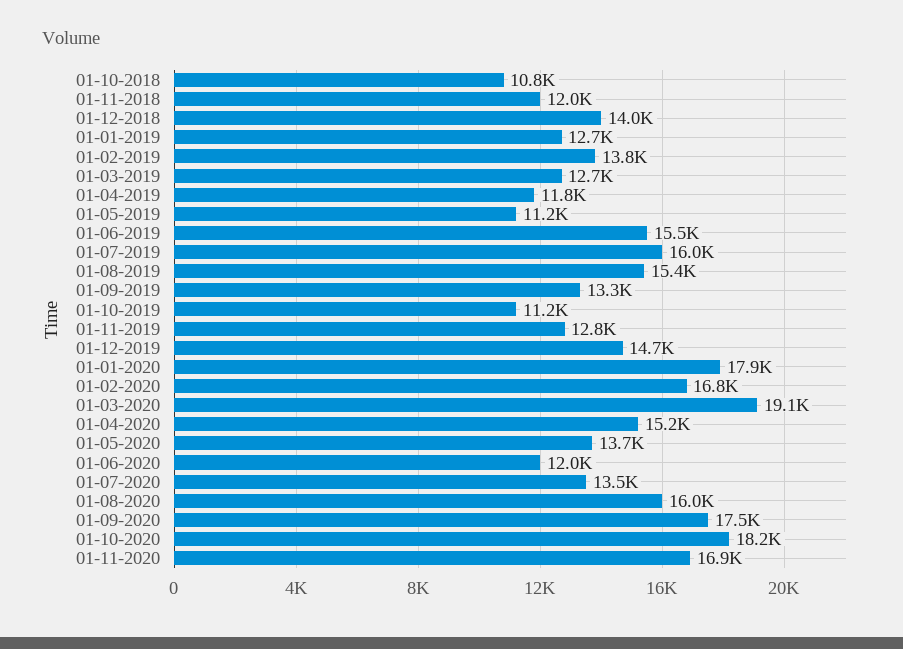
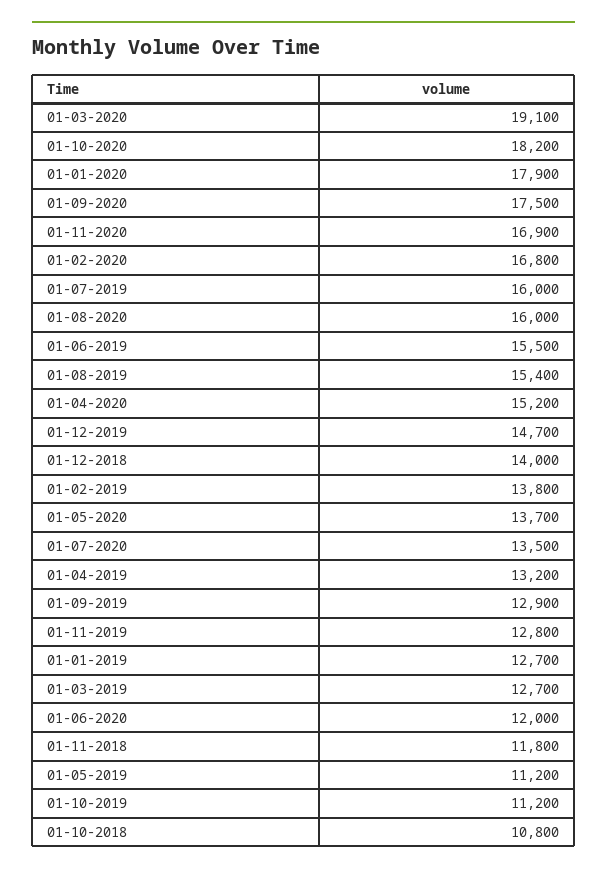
01-11-2018: 12000 -> 11800
01-04-2019: 11800 -> 13200
01-09-2019: 13300 -> 12900

